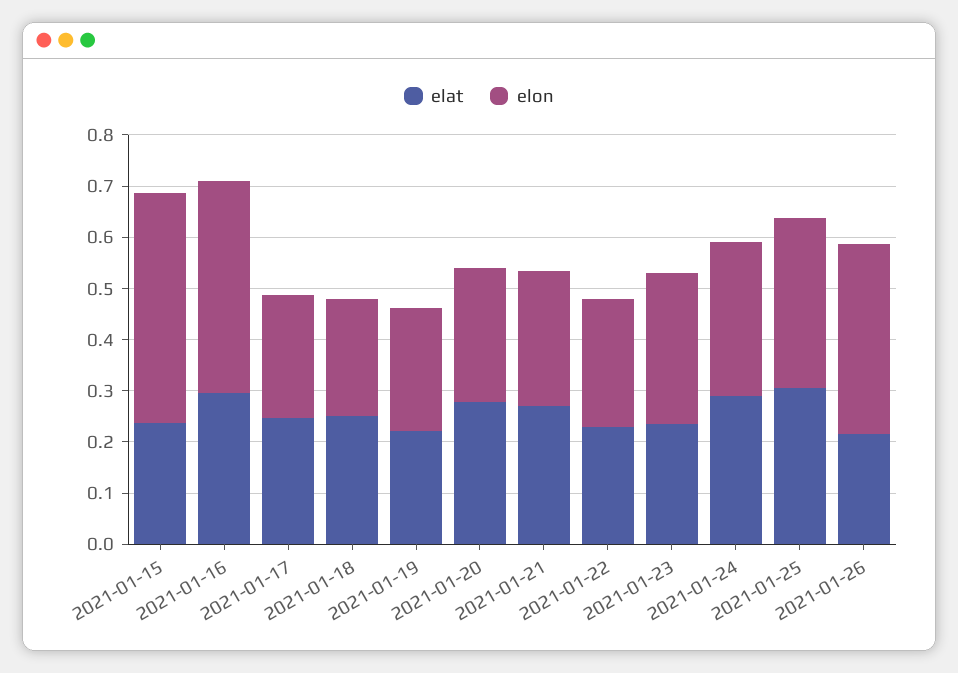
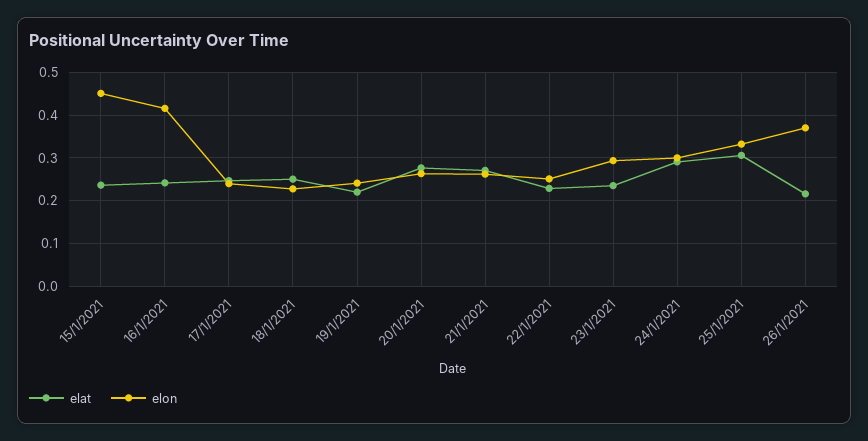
elat, 2021-01-16: 0.3 -> 0.24

